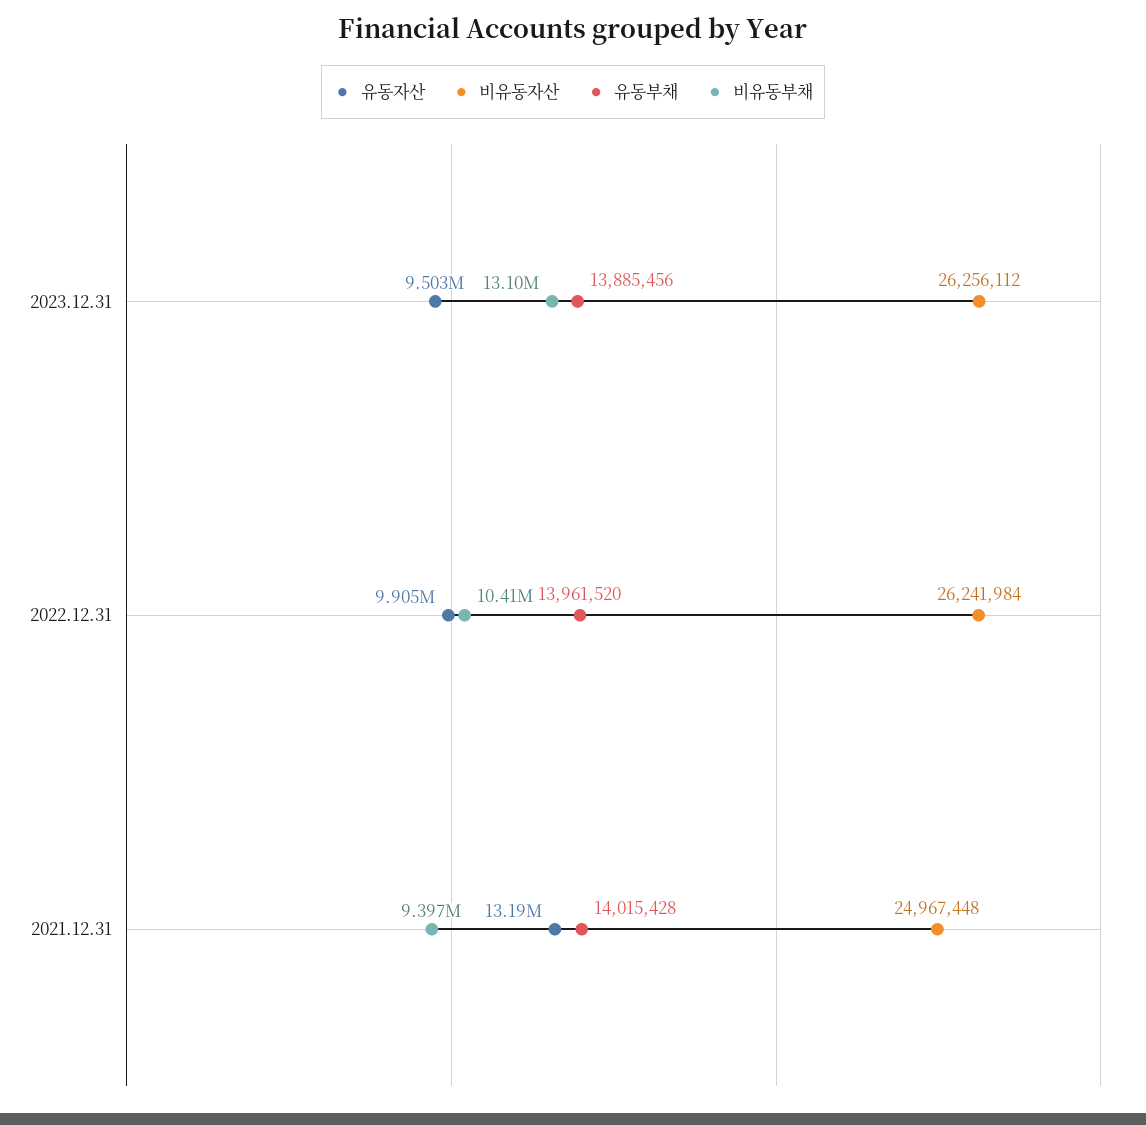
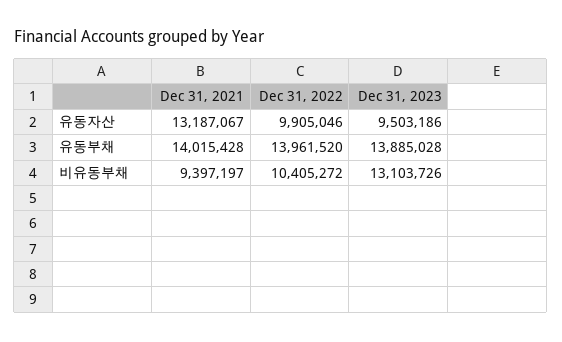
비유동자산, 2023.12.31: 26256112 -> none
유동부채, 2023.12.31: 13885456 -> 13885028
비유동자산, 2022.12.31: 26241984 -> none
비유동자산, 2021.12.31: 24967448 -> none

